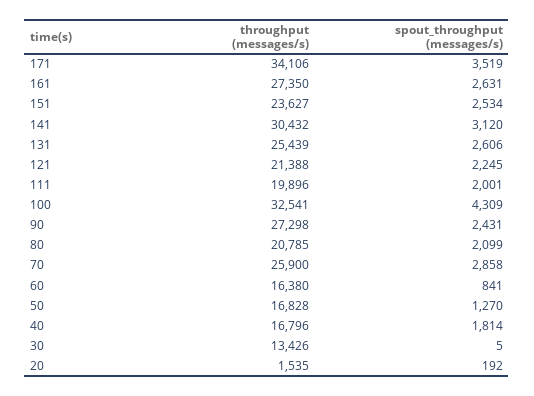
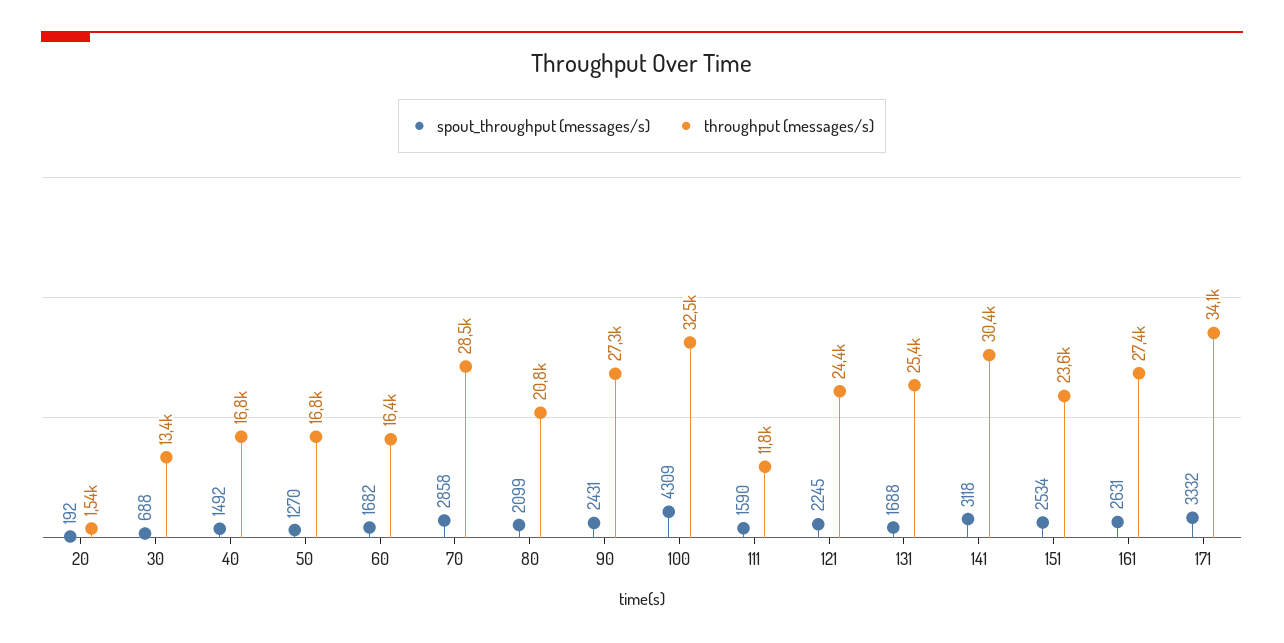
spout_throughput (messages/s), 171: 3519 -> 3332
spout_throughput (messages/s), 141: 3120 -> 3118
spout_throughput (messages/s), 131: 2606 -> 1688
throughput (messages/s), 121: 21388 -> 24400
throughput (messages/s), 111: 19896 -> 11800
spout_throughput (messages/s), 111: 2001 -> 1590
throughput (messages/s), 70: 25900 -> 28500
spout_throughput (messages/s), 60: 841 -> 1682
spout_throughput (messages/s), 40: 1814 -> 1492
spout_throughput (messages/s), 30: 5 -> 688

